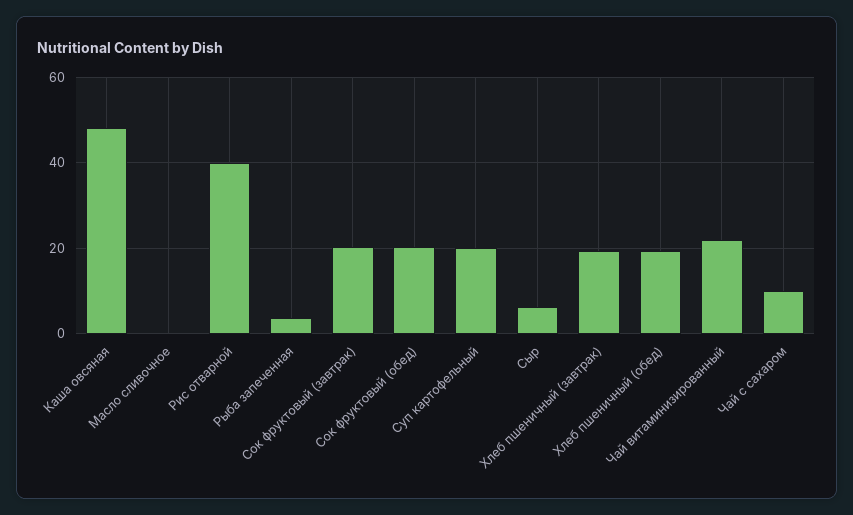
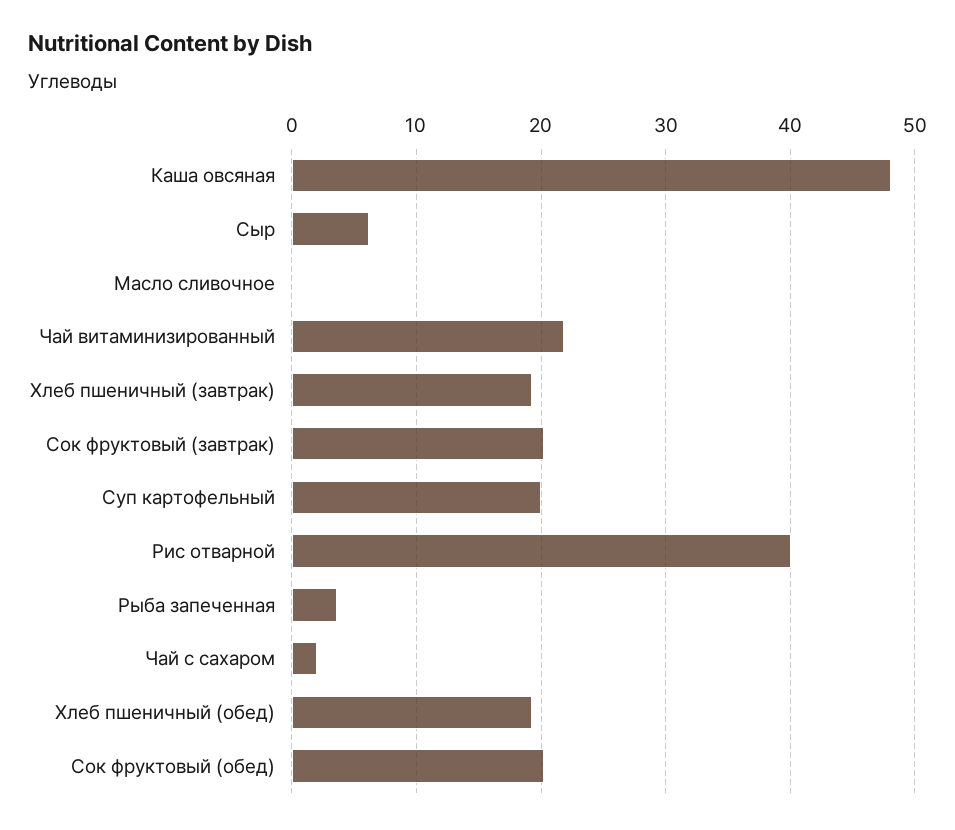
Чай с сахаром: 10 -> 2

